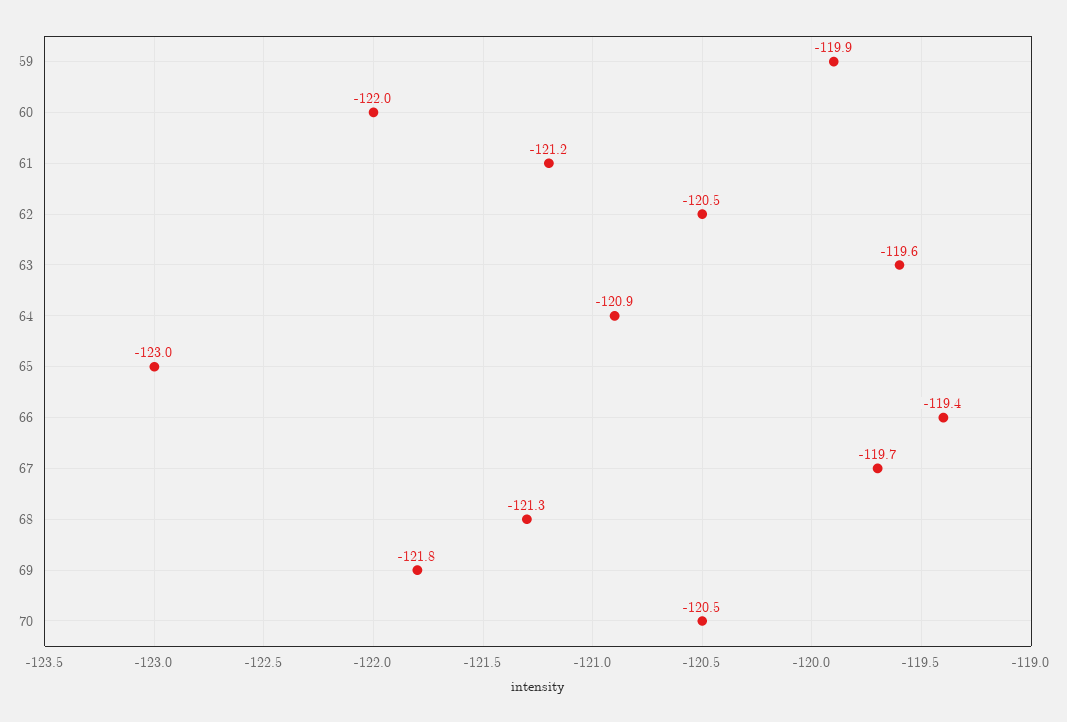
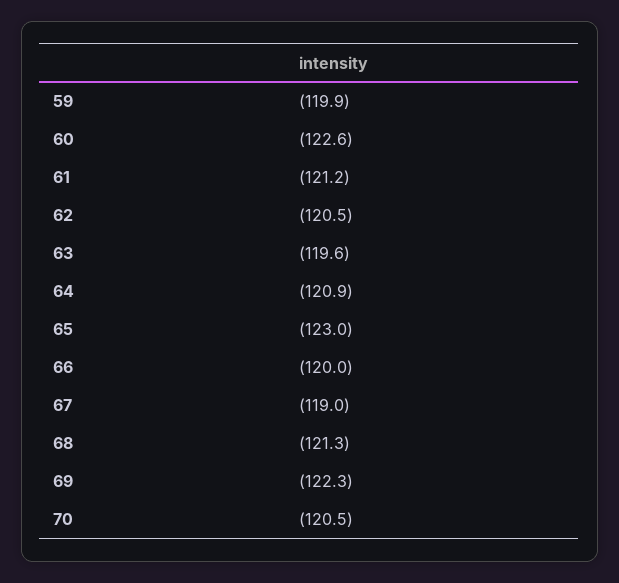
60: -122 -> -122.6
66: -119.4 -> -120
67: -119.7 -> -119
69: -121.8 -> -122.3

